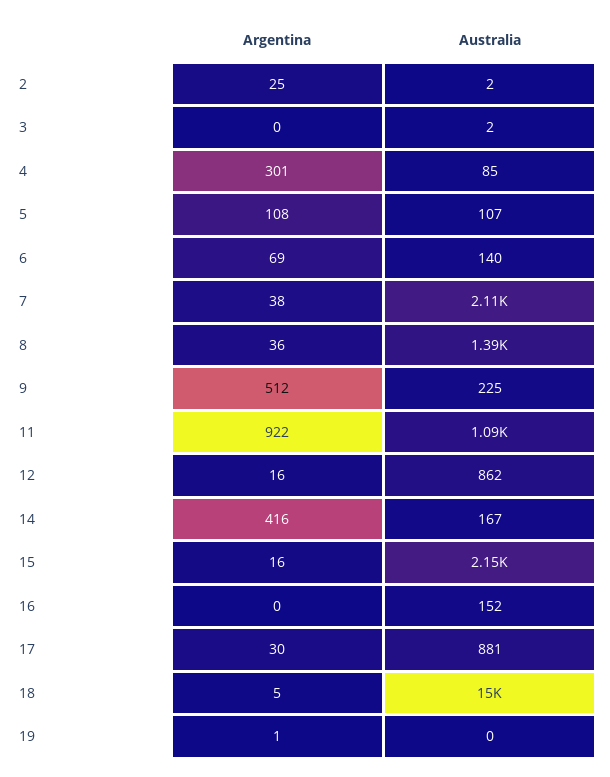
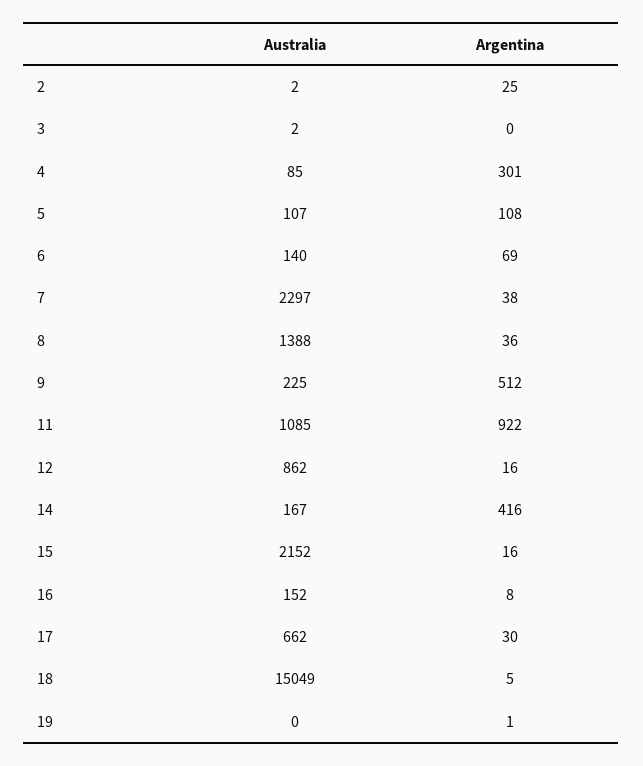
Australia, 7: 2110 -> 2297
Argentina, 16: 0 -> 8
Australia, 17: 881 -> 662

